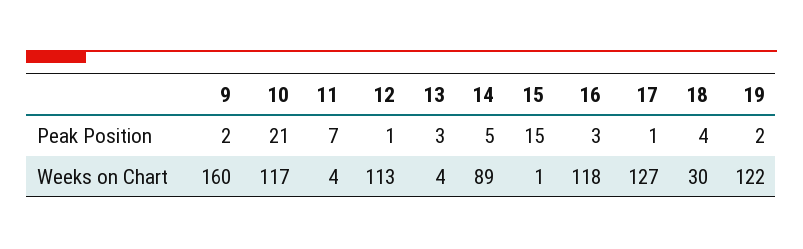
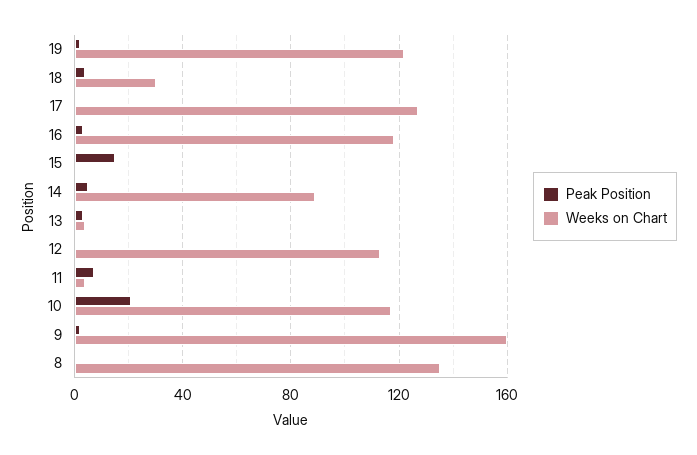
Peak Position, 8: none -> 0
Weeks on Chart, 8: none -> 135

